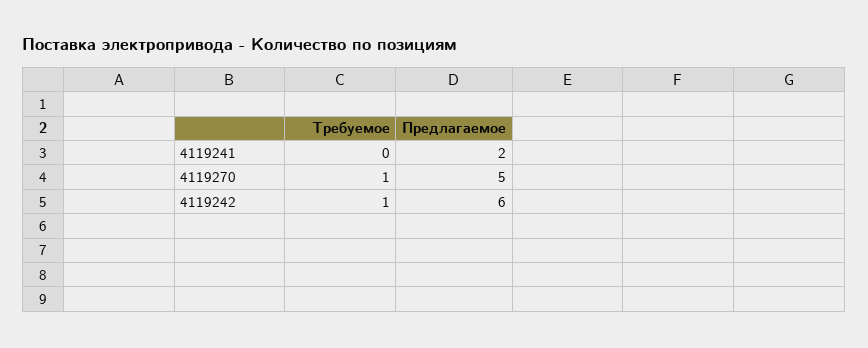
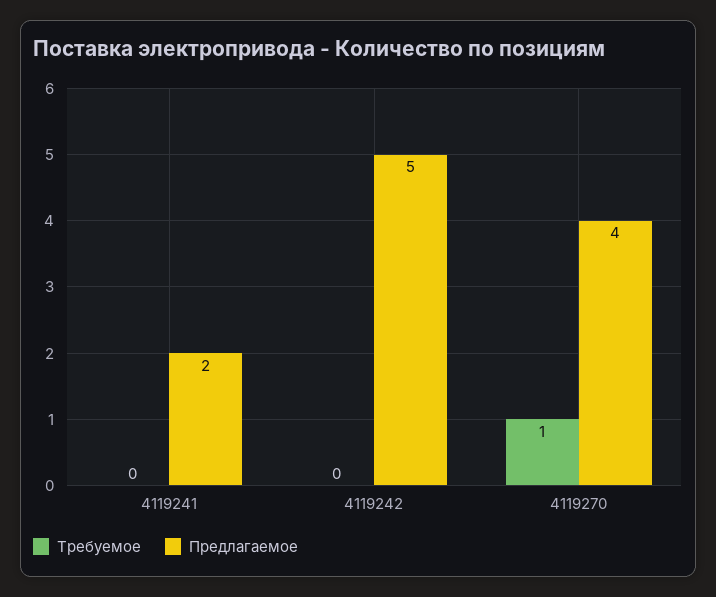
Предлагаемое, 4119270: 5 -> 4
Требуемое, 4119242: 1 -> 0
Предлагаемое, 4119242: 6 -> 5

